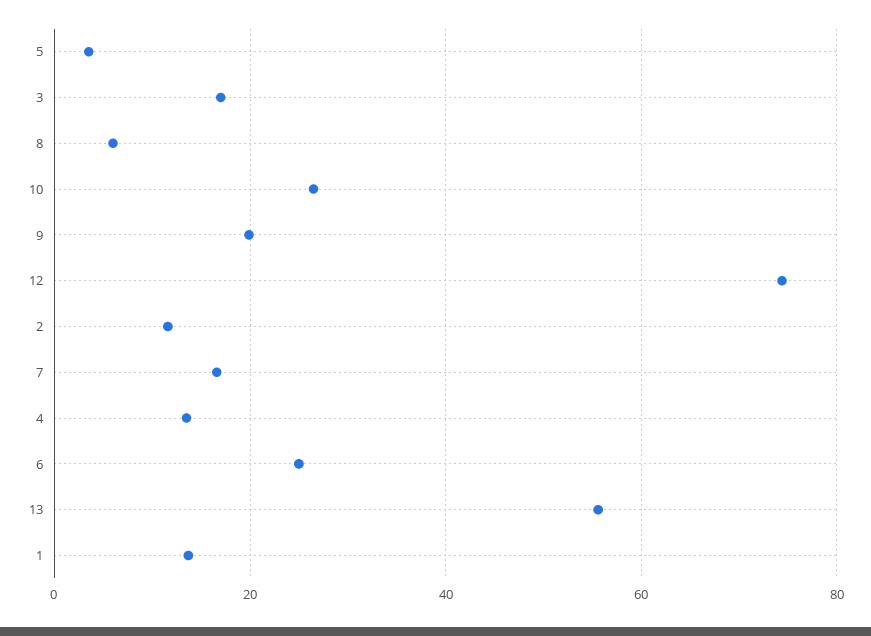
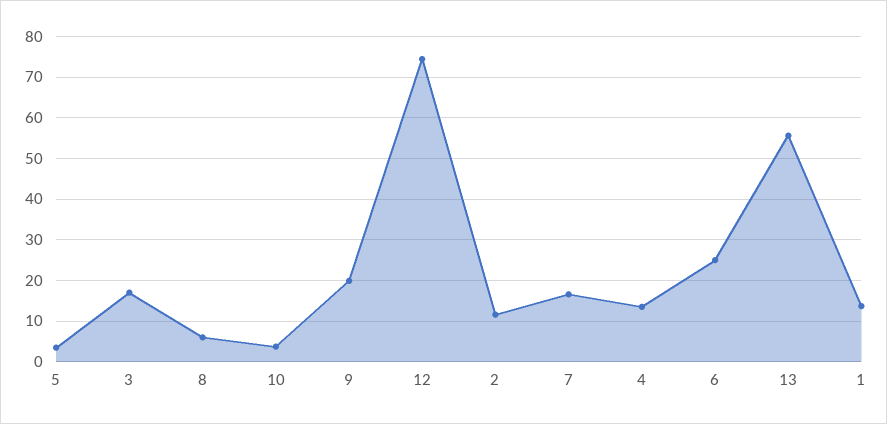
10: 26 -> 4

